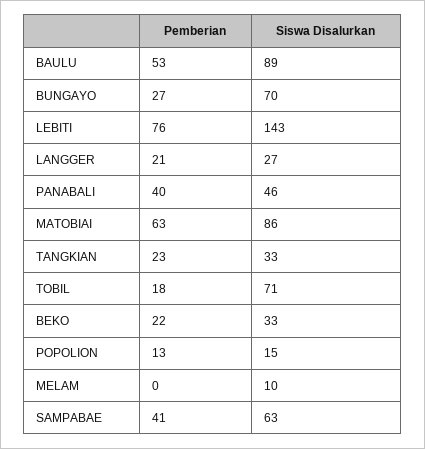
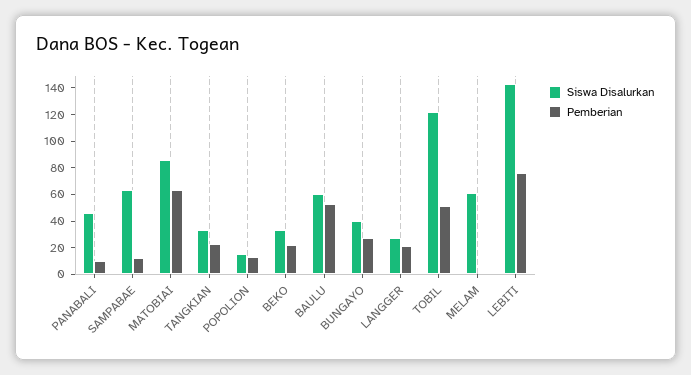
Siswa Disalurkan, BAULU: 89 -> 60
Siswa Disalurkan, BUNGAYO: 70 -> 40
Pemberian, PANABALI: 40 -> 10
Pemberian, TOBIL: 18 -> 50
Siswa Disalurkan, TOBIL: 71 -> 120
Siswa Disalurkan, MELAM: 10 -> 60
Pemberian, SAMPABAE: 41 -> 10

